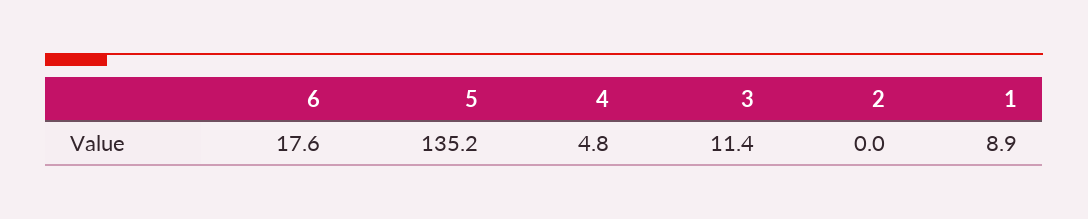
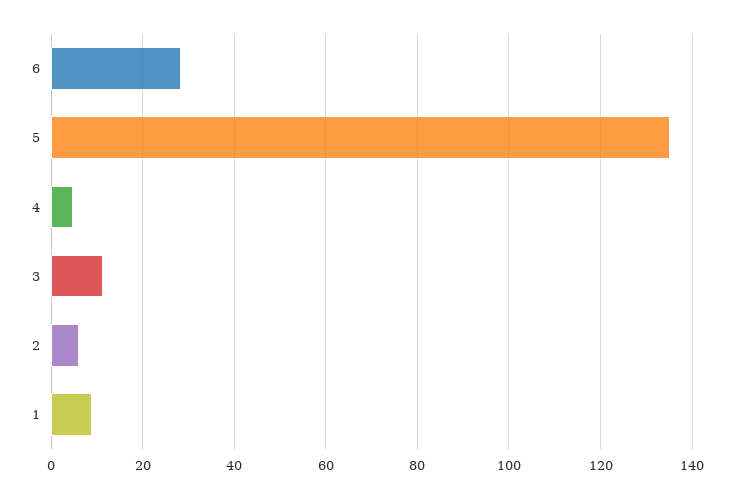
6: 17.6 -> 28
2: 0 -> 6

